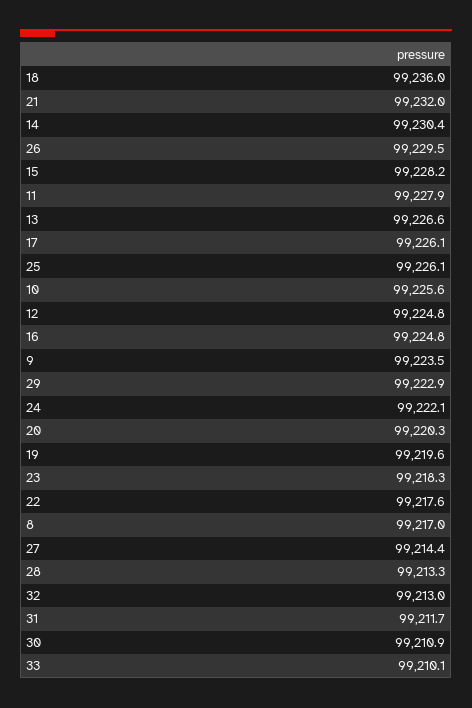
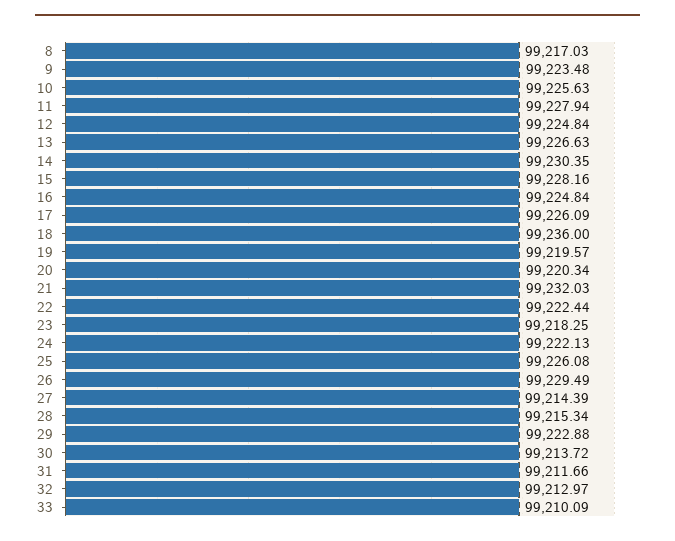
22: 99217.6 -> 99222.44
28: 99213.3 -> 99215.34
30: 99210.9 -> 99213.72

